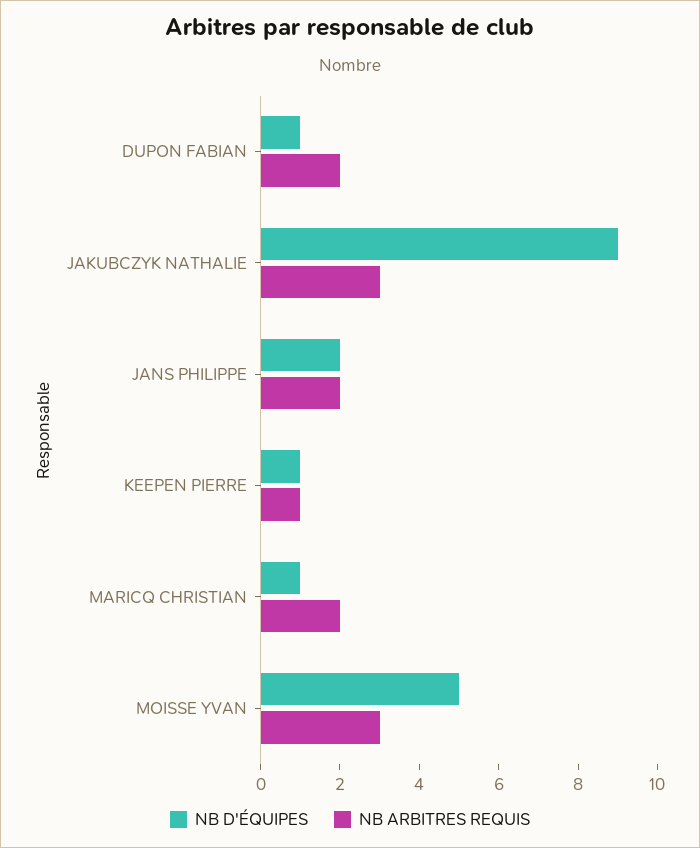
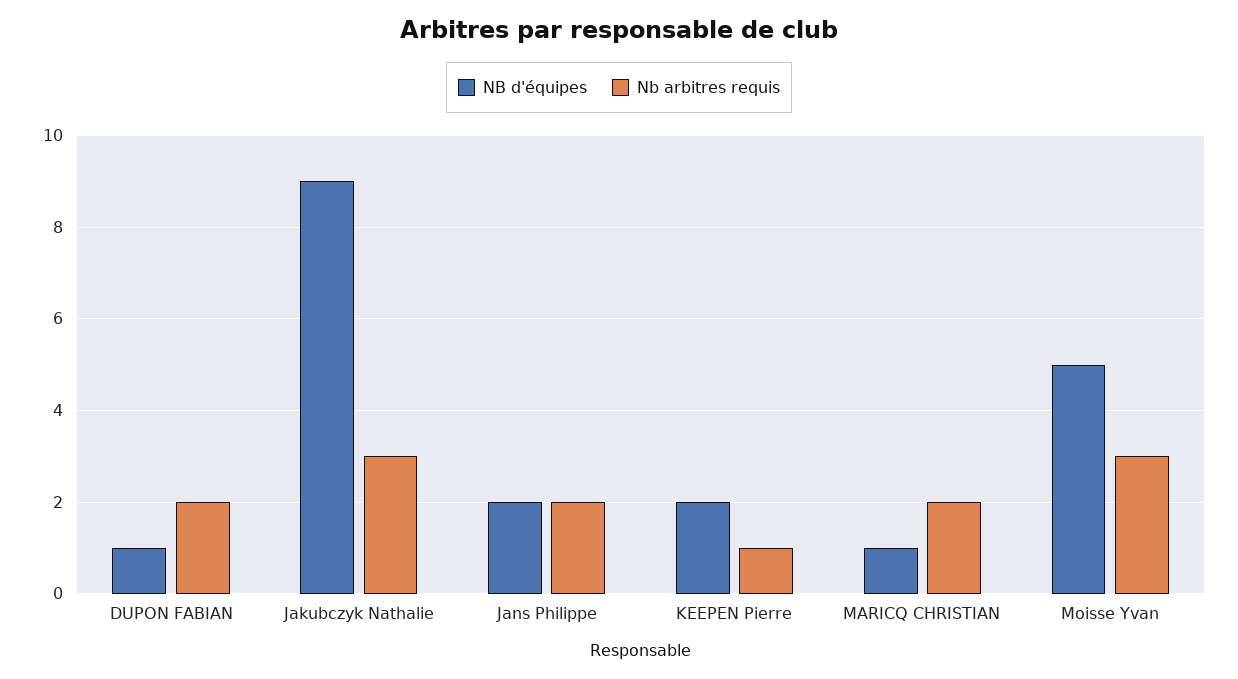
NB D'ÉQUIPES, KEEPEN PIERRE: 1 -> 2

